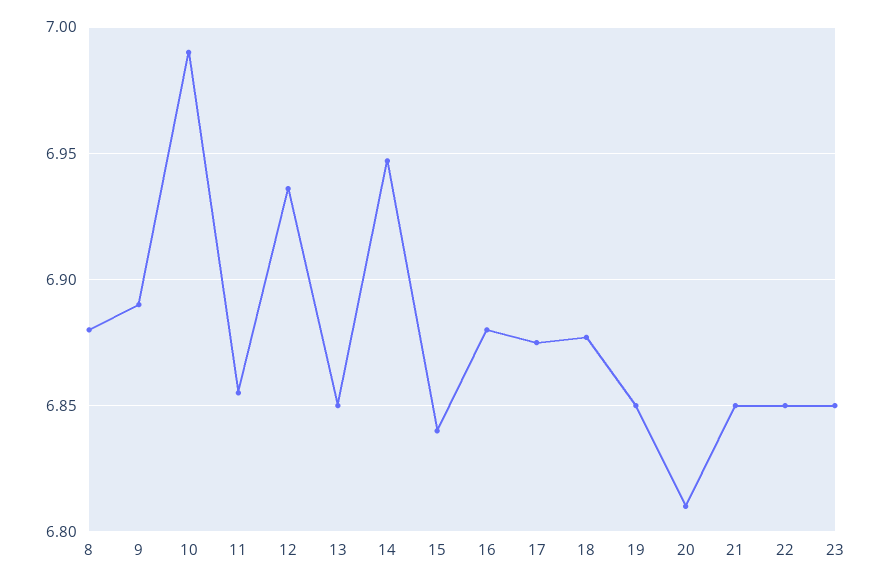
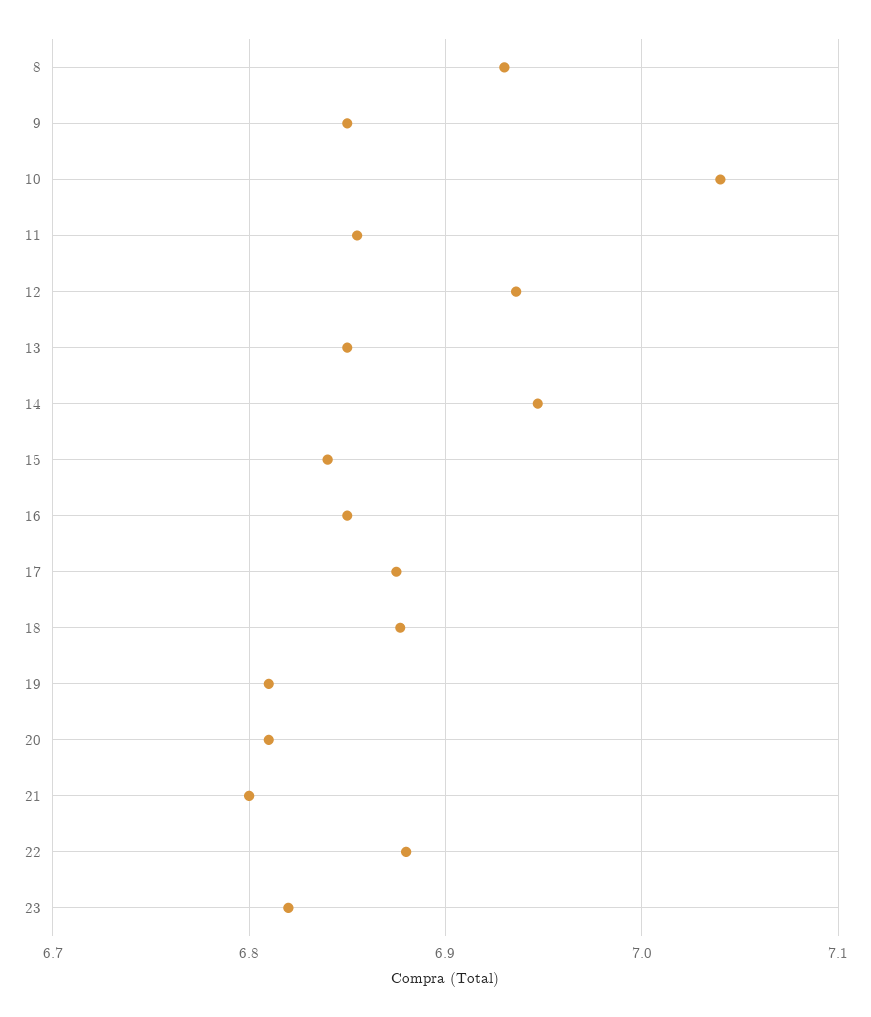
8: 6.88 -> 6.93
9: 6.89 -> 6.85
10: 6.99 -> 7.04
16: 6.88 -> 6.85
19: 6.85 -> 6.81
21: 6.85 -> 6.8
22: 6.85 -> 6.88
23: 6.85 -> 6.82

